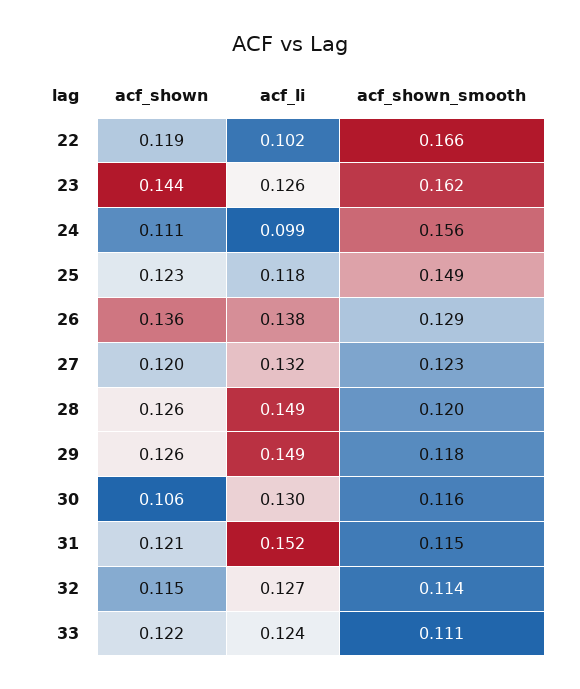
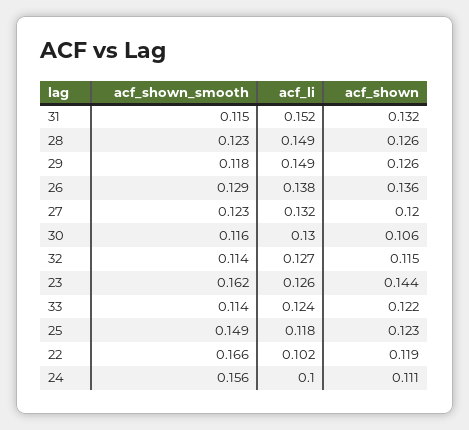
acf_li, 24: 0.099 -> 0.1
acf_shown_smooth, 28: 0.12 -> 0.123
acf_shown, 31: 0.121 -> 0.132
acf_shown_smooth, 33: 0.111 -> 0.114

